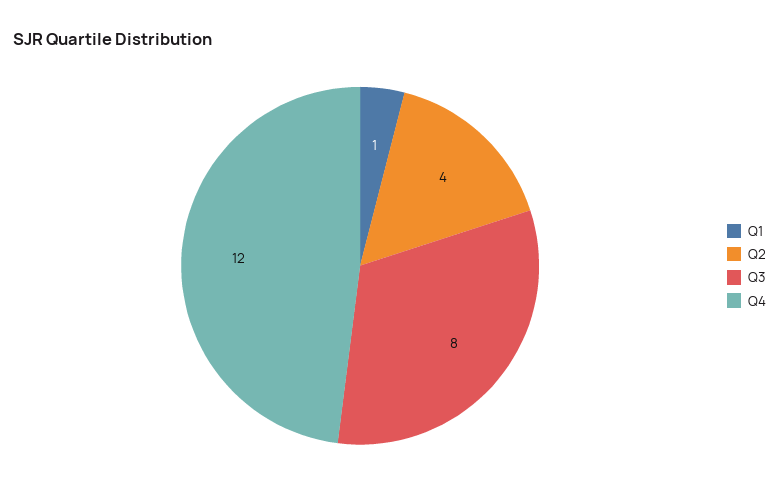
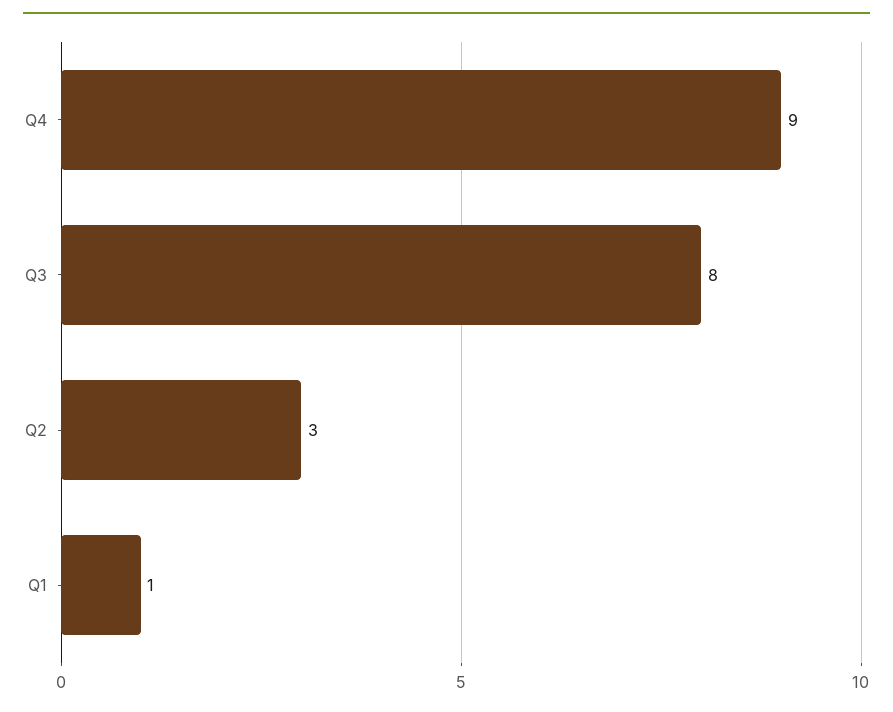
Q2: 4 -> 3
Q4: 12 -> 9

